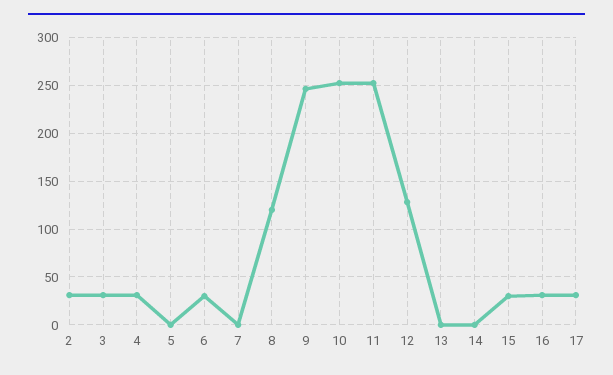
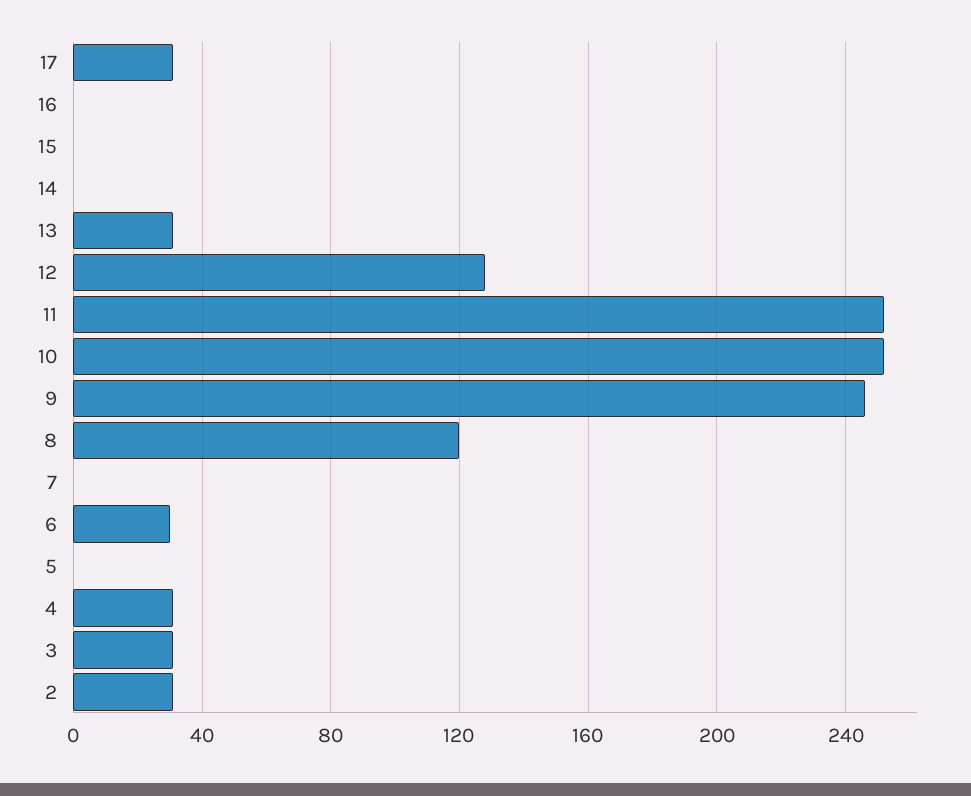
13: 0 -> 30
15: 30 -> 0
16: 30 -> 0

